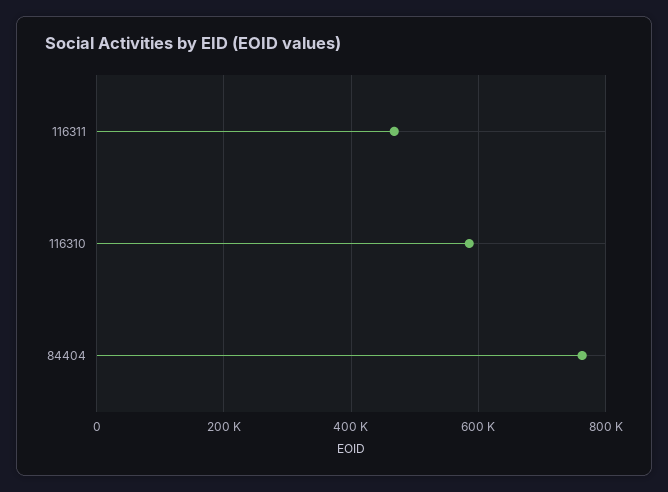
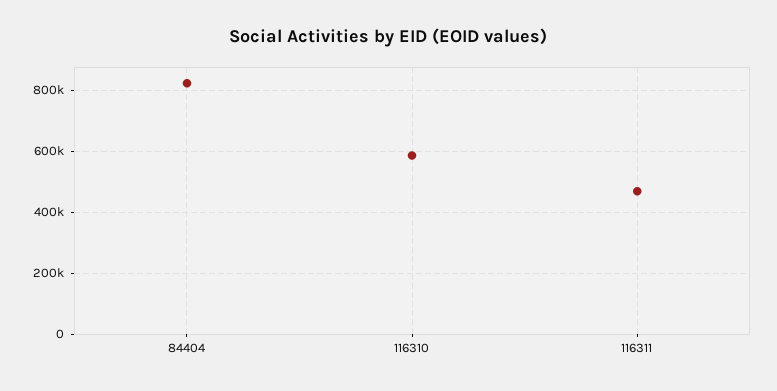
84404: 760000 -> 820000

